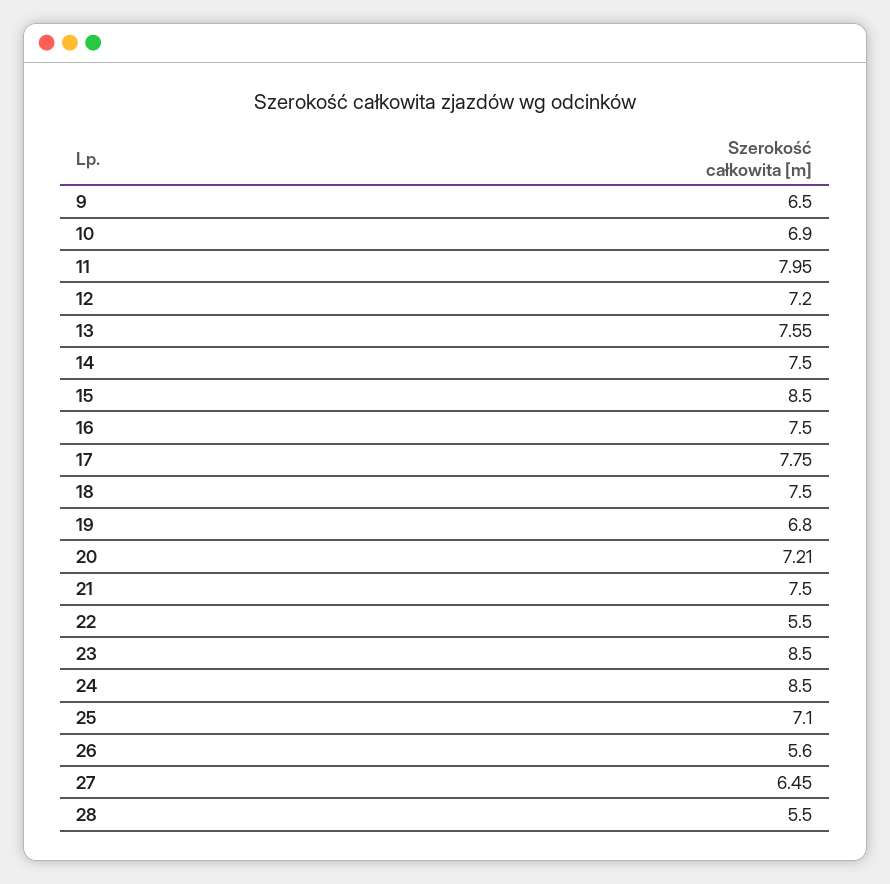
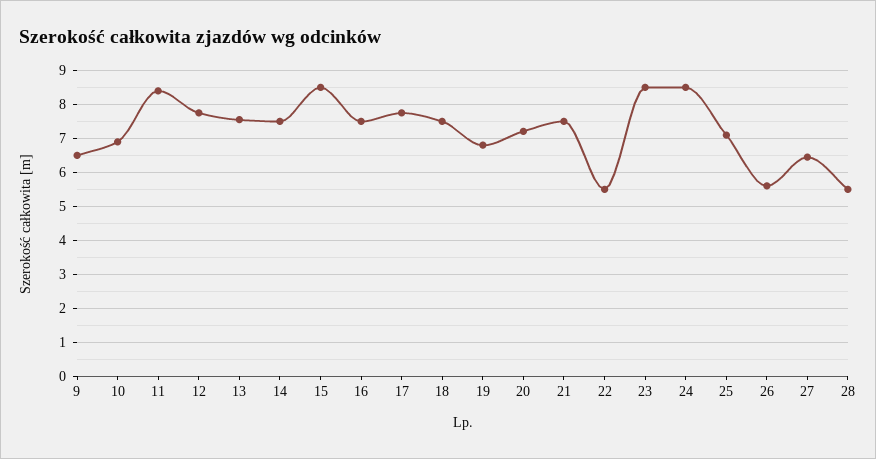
11: 7.95 -> 8.4
12: 7.2 -> 7.8

